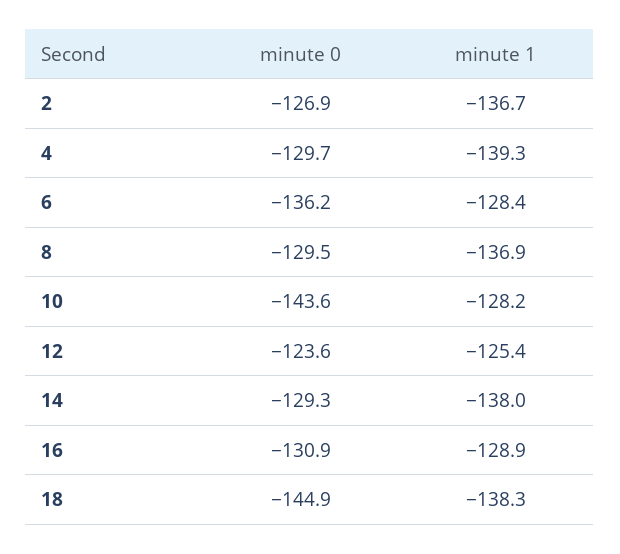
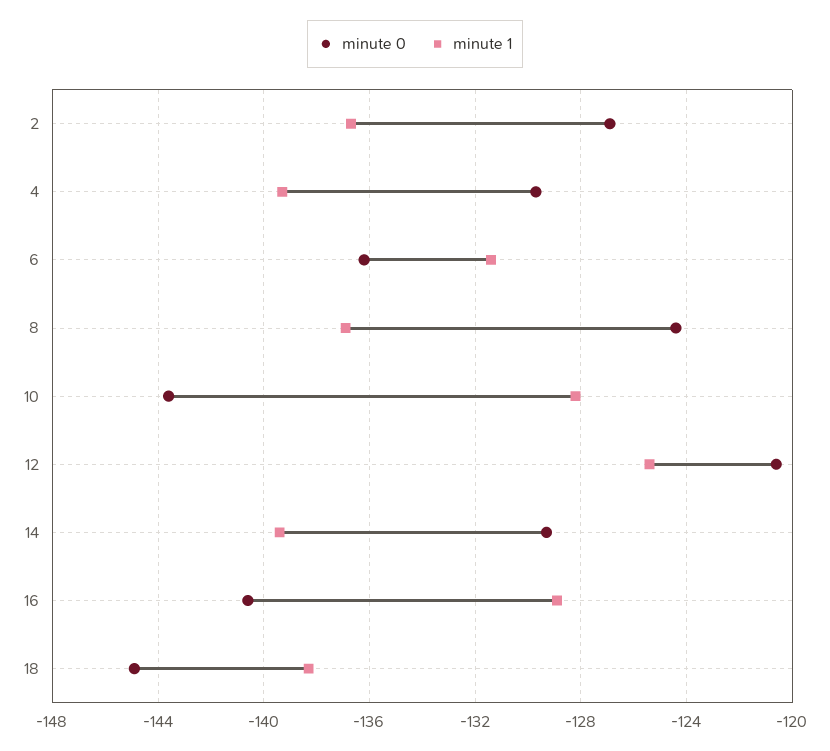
minute 1, 6: -128.4 -> -131.5
minute 0, 8: -129.5 -> -124.5
minute 0, 12: -123.6 -> -120.5
minute 1, 14: -138 -> -139.5
minute 0, 16: -130.9 -> -140.5

